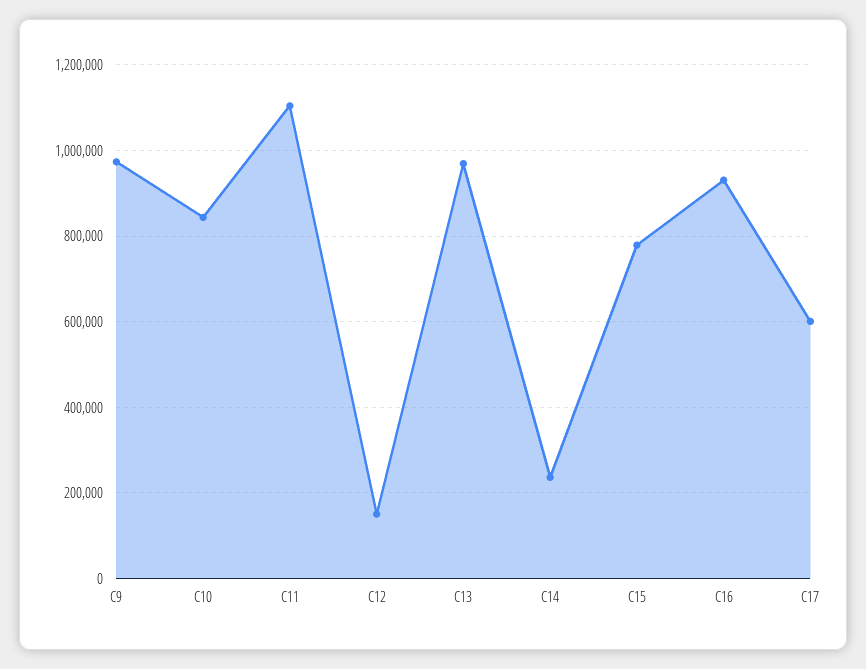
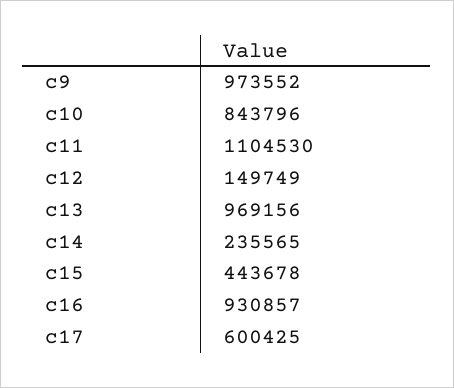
C15: 780000 -> 443678

